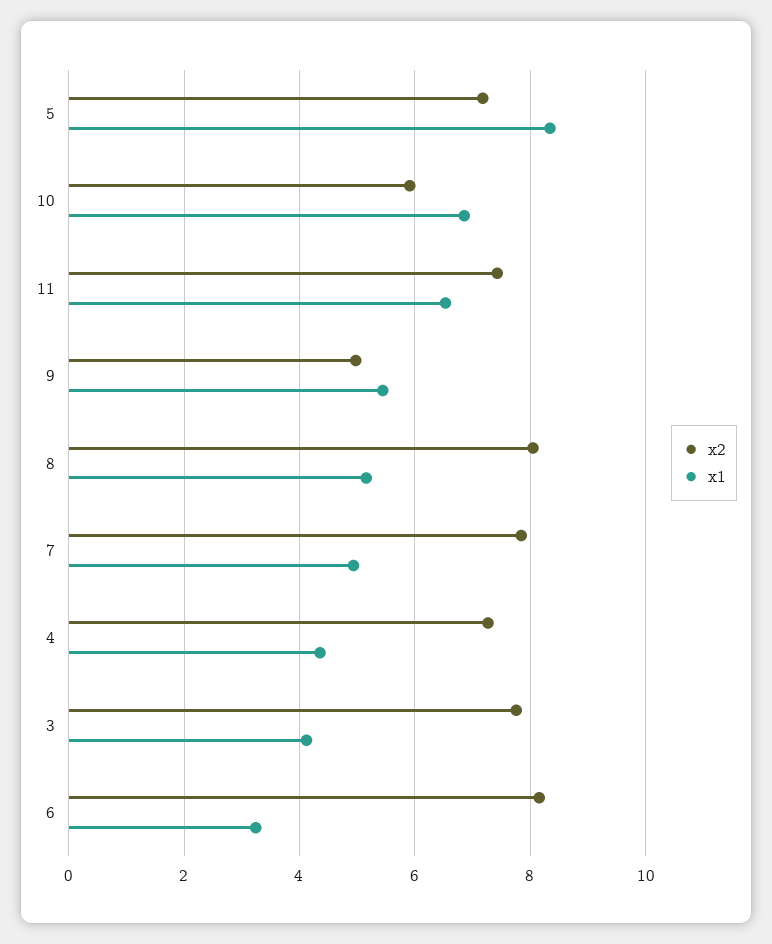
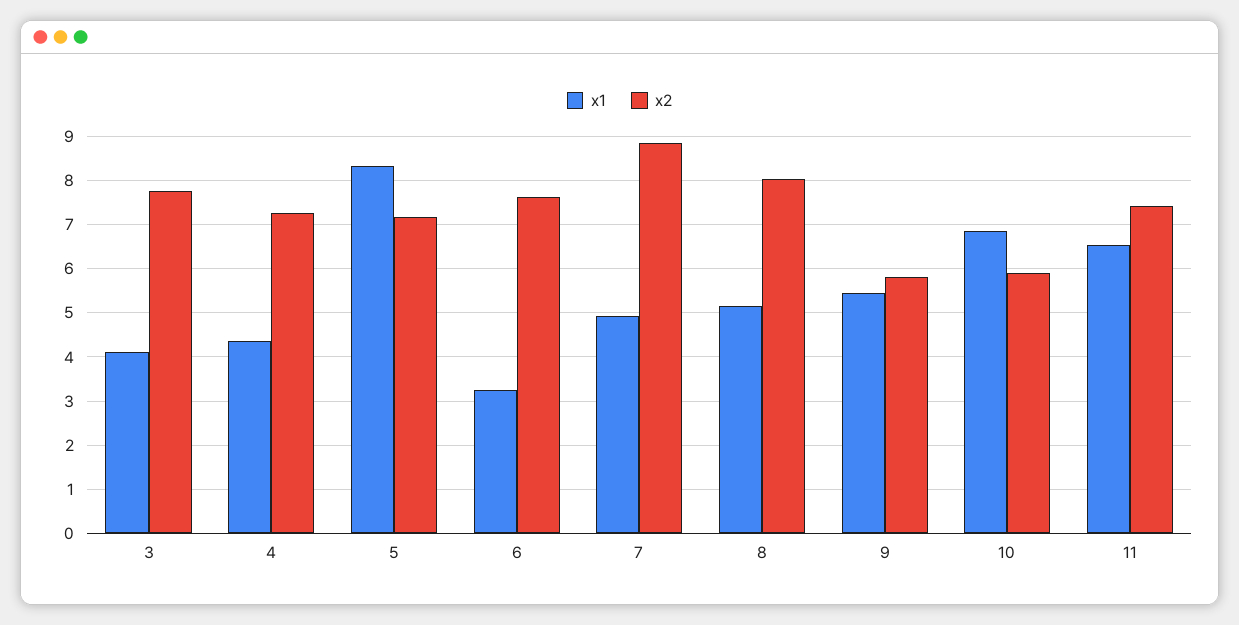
x2, 9: 5 -> 5.8
x2, 7: 7.8 -> 8.8
x2, 6: 8.2 -> 7.6

